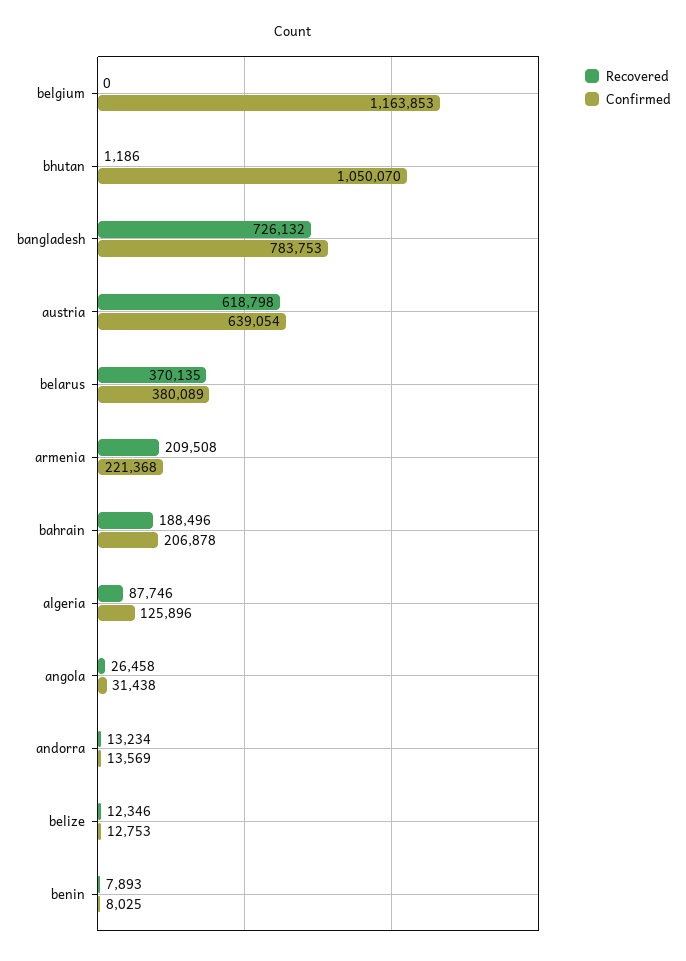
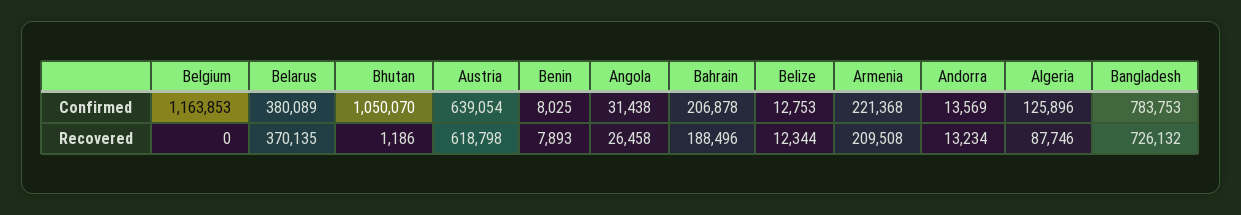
Recovered, belize: 12346 -> 12344

